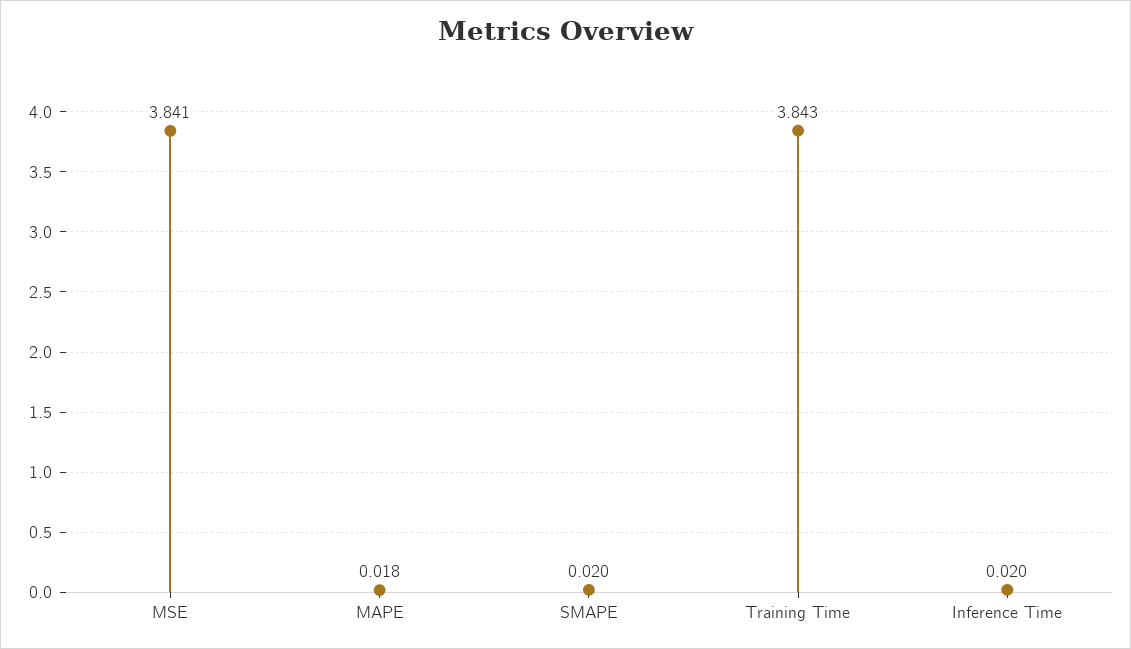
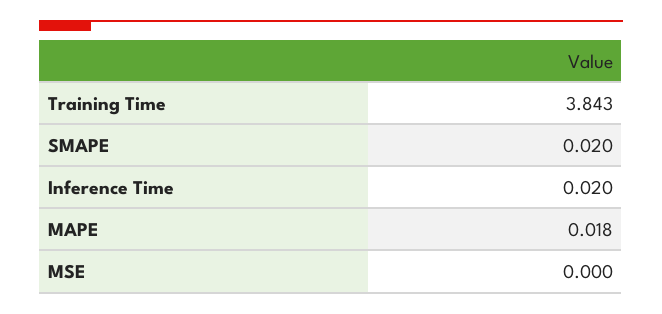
MSE: 3.841 -> 0

